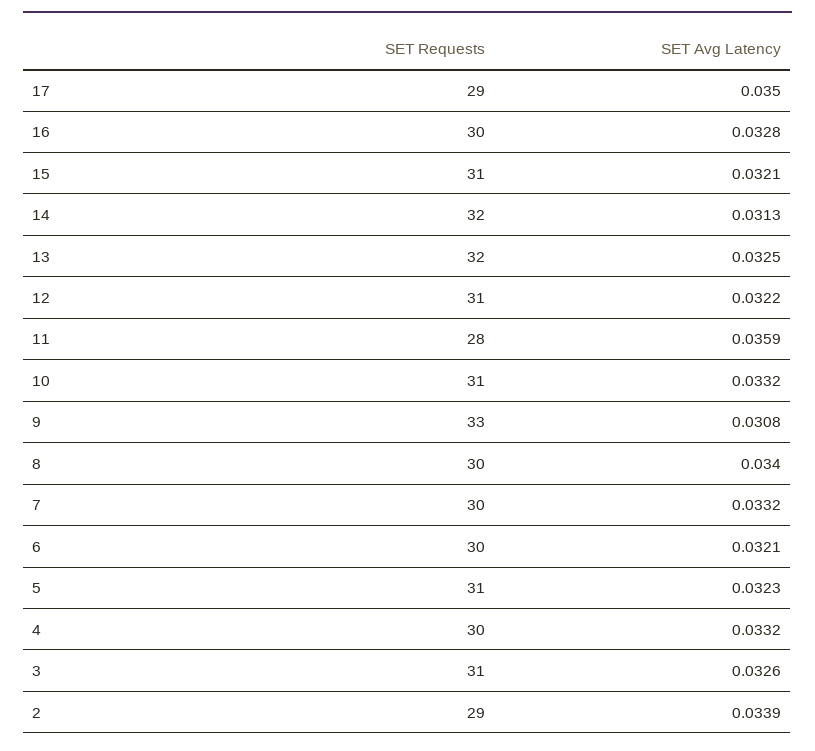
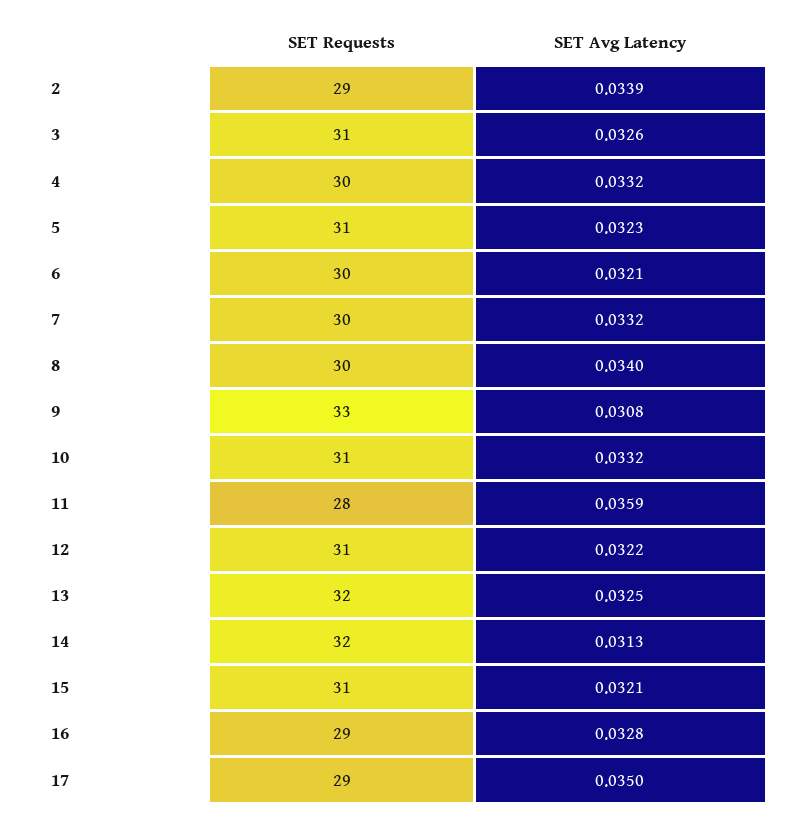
SET Requests, 16: 30 -> 29

